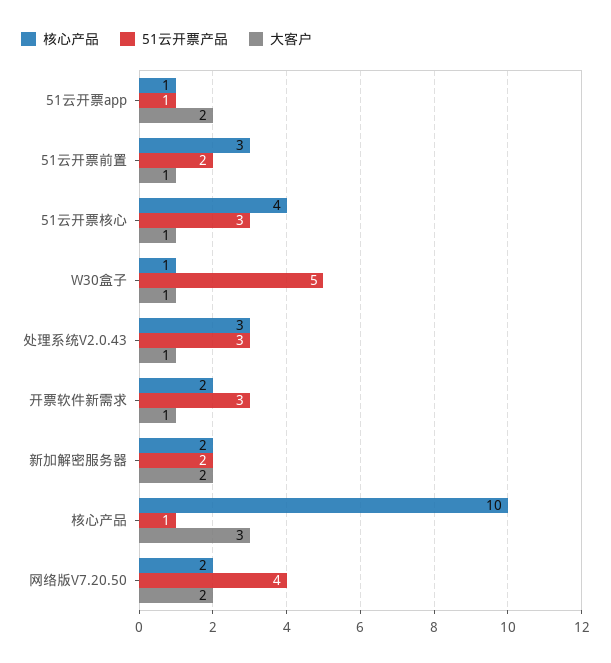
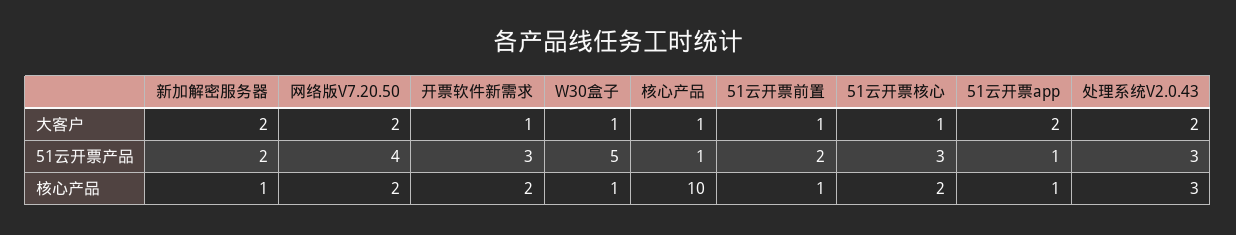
核心产品, 51云开票前置: 3 -> 1
核心产品, 51云开票核心: 4 -> 2
大客户, 处理系统V2.0.43: 1 -> 2
核心产品, 新加解密服务器: 2 -> 1
大客户, 核心产品: 3 -> 1

